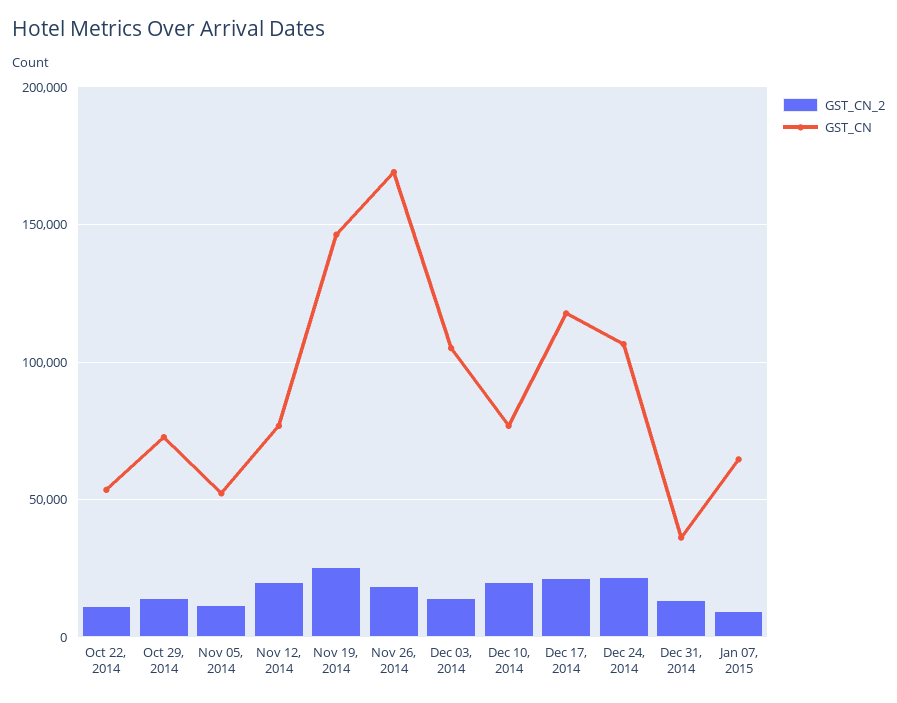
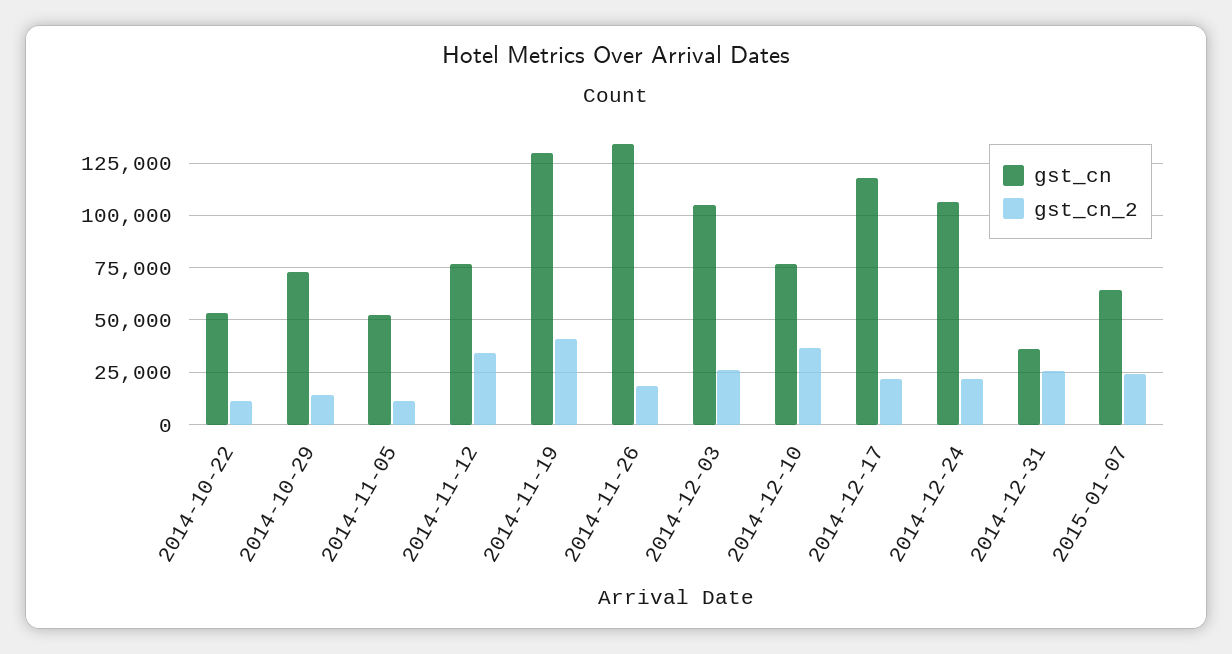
GST_CN_2, Nov 12, 2014: 20000 -> 35000
GST_CN_2, Nov 19, 2014: 25000 -> 40000
GST_CN, Nov 19, 2014: 145000 -> 130000
GST_CN, Nov 26, 2014: 170000 -> 135000
GST_CN_2, Dec 03, 2014: 15000 -> 25000
GST_CN_2, Dec 10, 2014: 20000 -> 35000
GST_CN_2, Dec 31, 2014: 15000 -> 25000
GST_CN_2, Jan 07, 2015: 10000 -> 25000

